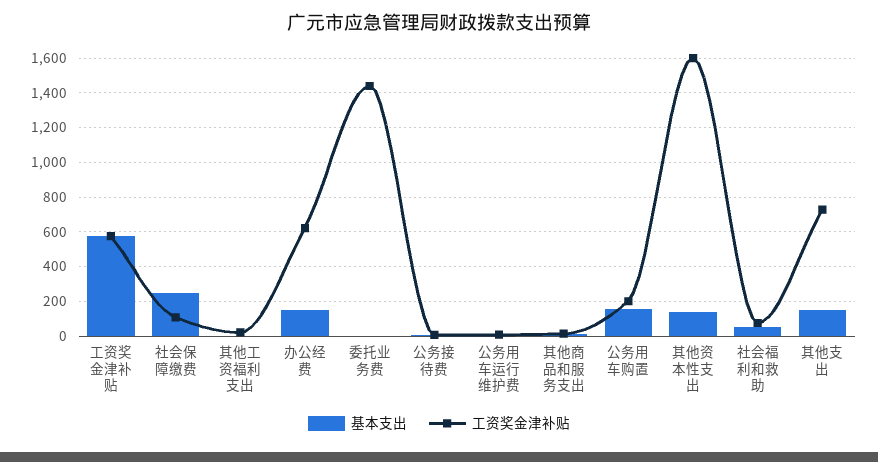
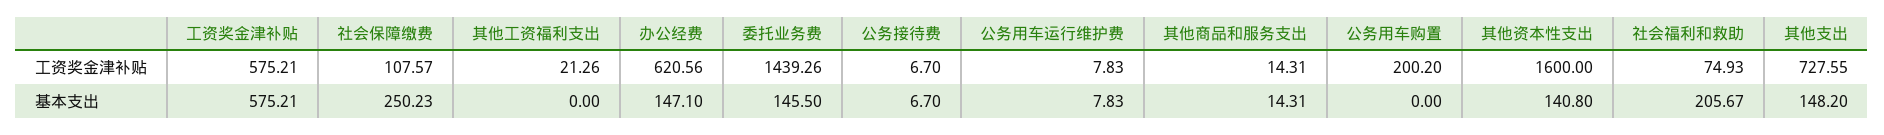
基本支出, 委托业务费: 0 -> 145.5
基本支出, 公务用车购置: 150 -> 0
基本支出, 社会福利和救助: 50 -> 205.67

